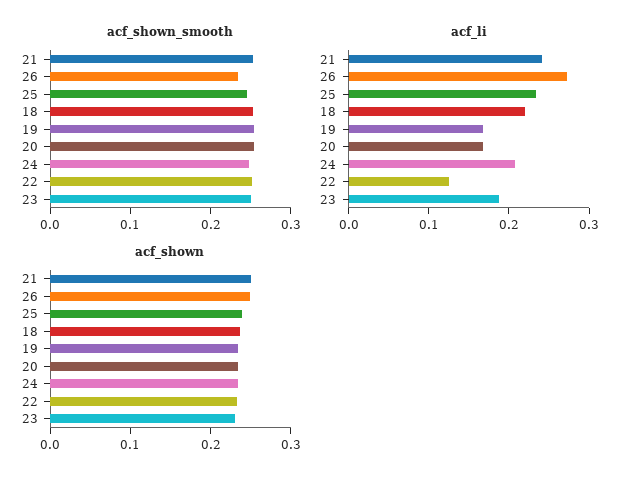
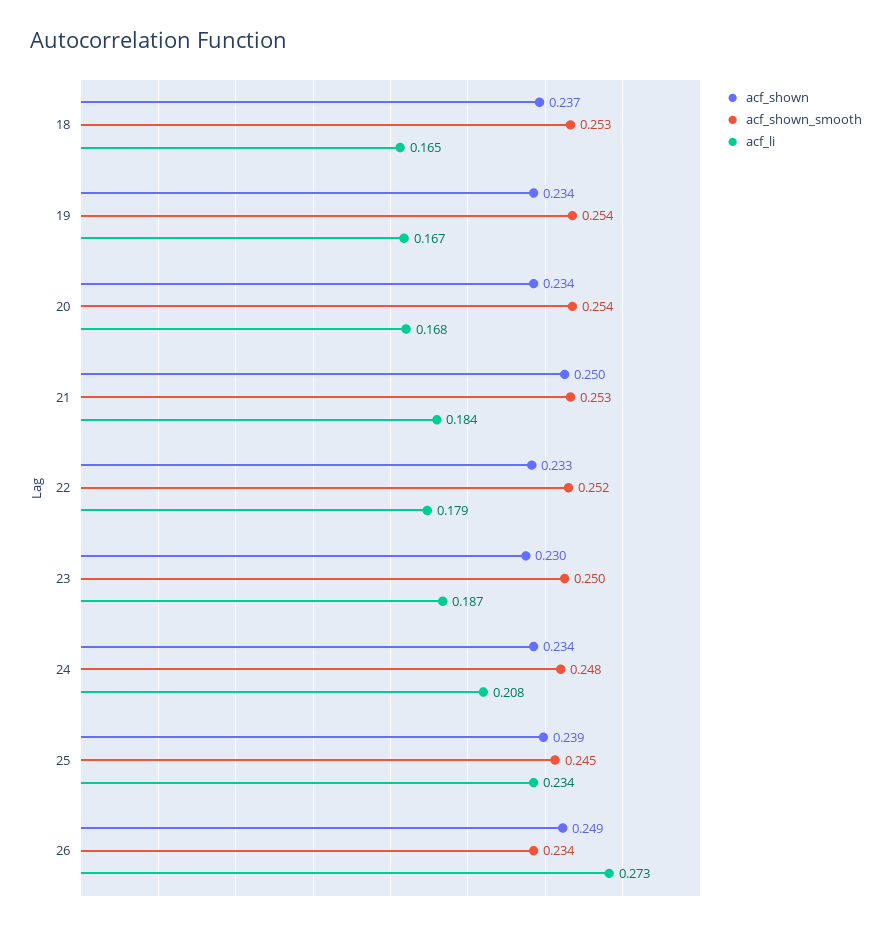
acf_li, 21: 0.24 -> 0.184
acf_li, 18: 0.22 -> 0.165
acf_li, 22: 0.12 -> 0.179

